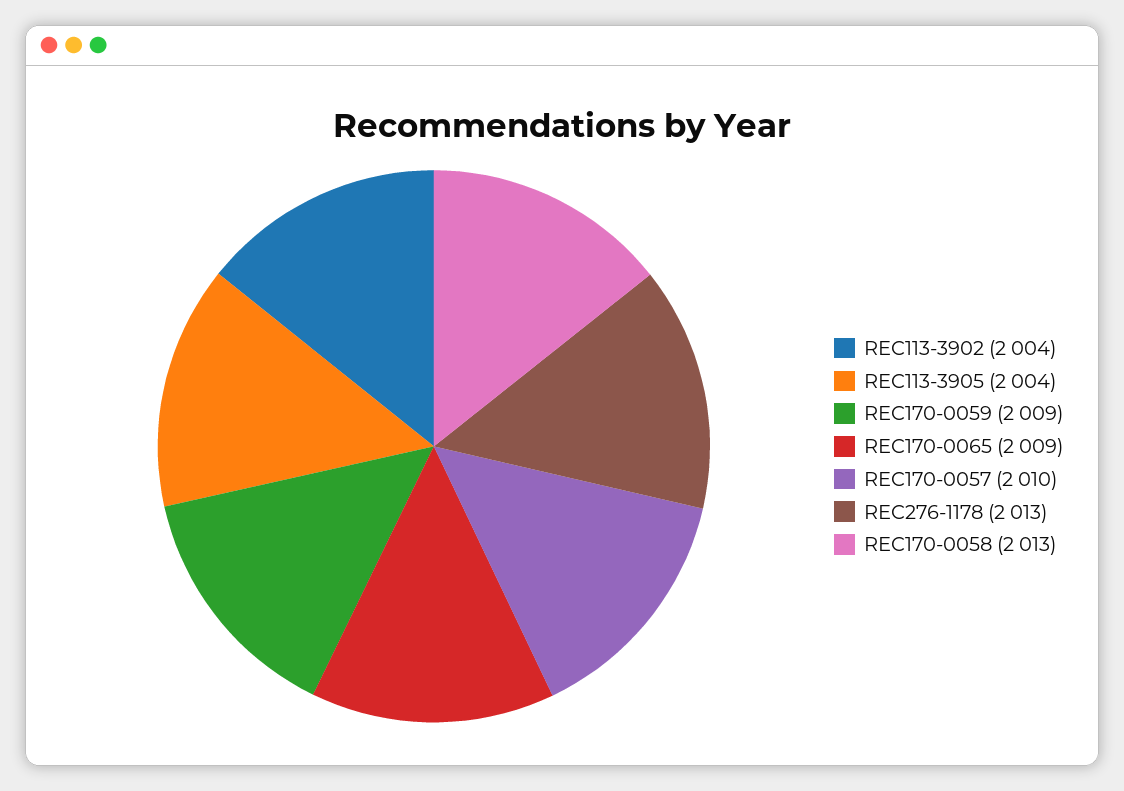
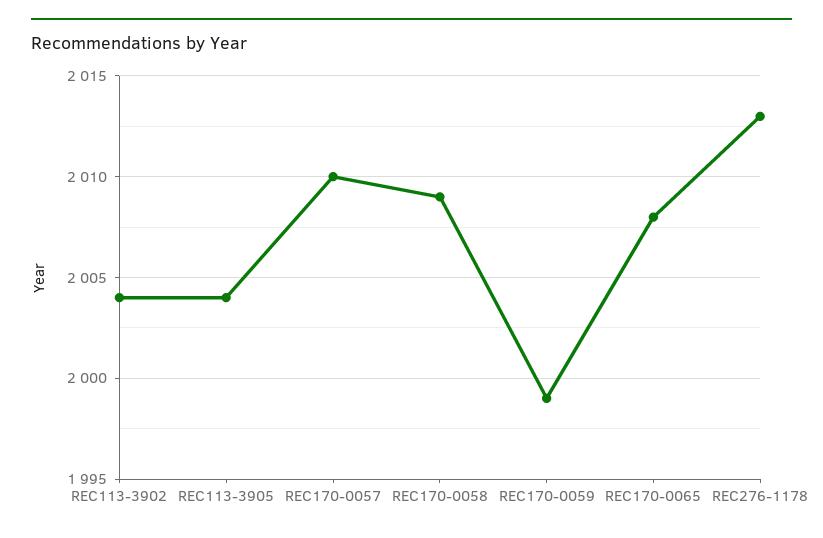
REC170-0059: 2009 -> 1999
REC170-0065: 2009 -> 2008
REC170-0058: 2013 -> 2009

